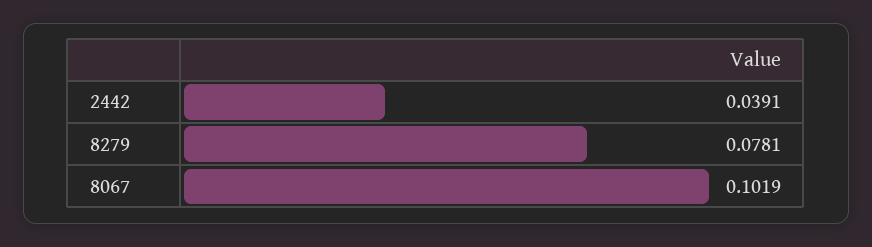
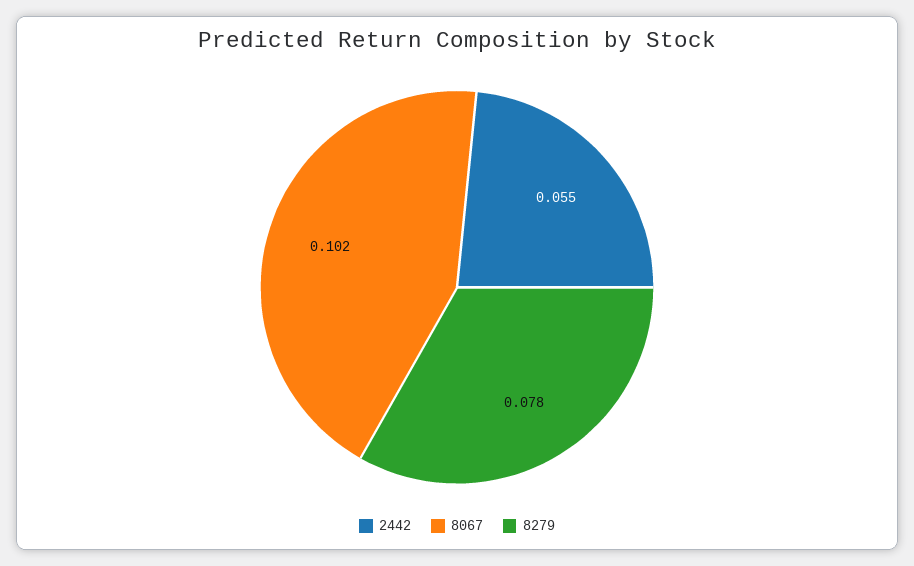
2442: 0.0391 -> 0.055

